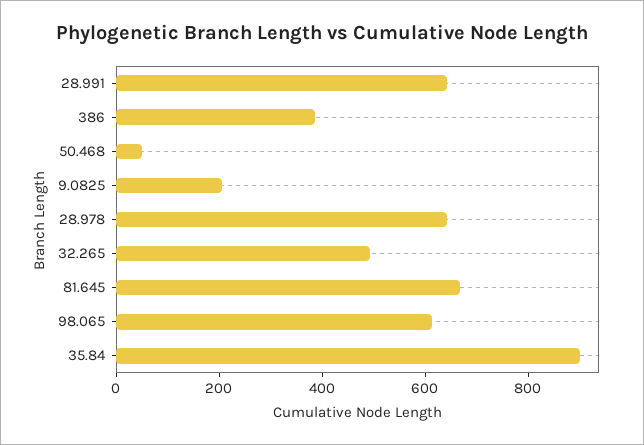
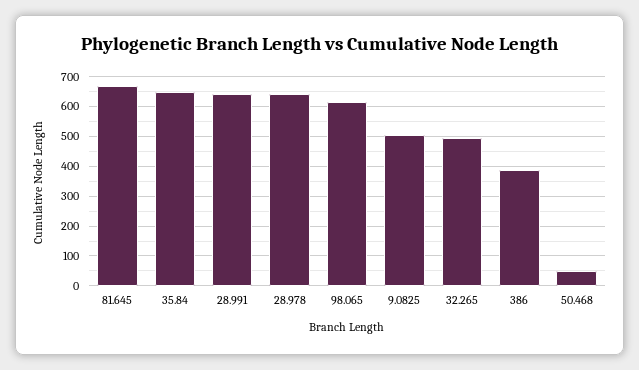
9.0825: 200 -> 500
35.84: 900 -> 650

